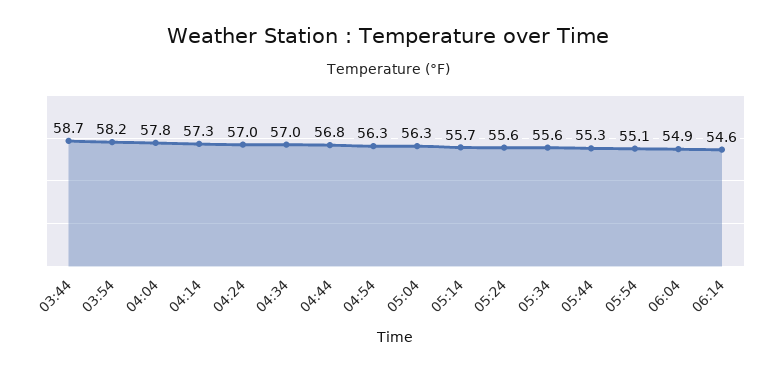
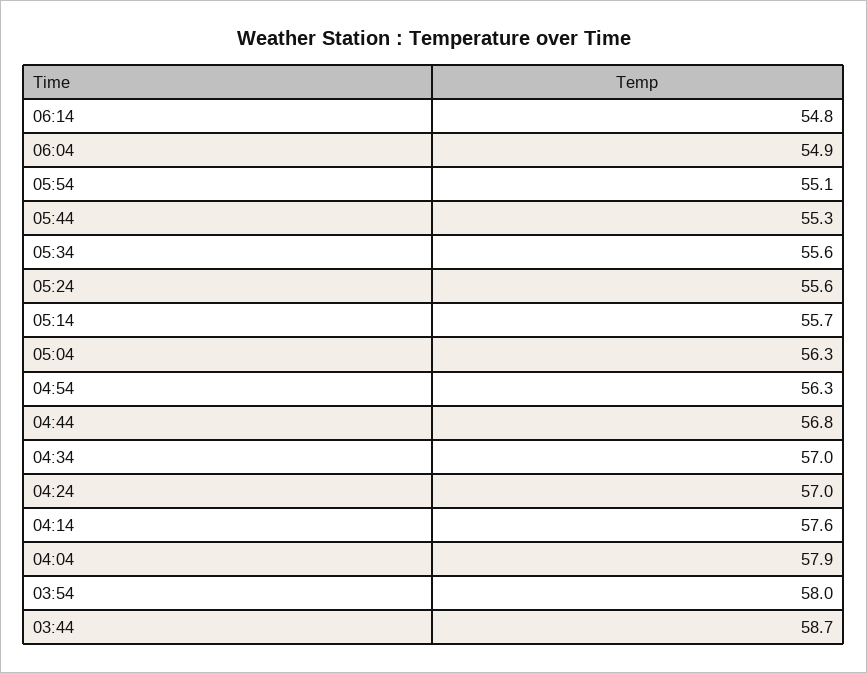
03:54: 58.2 -> 58
04:04: 57.8 -> 57.9
04:14: 57.3 -> 57.6
06:14: 54.6 -> 54.8

